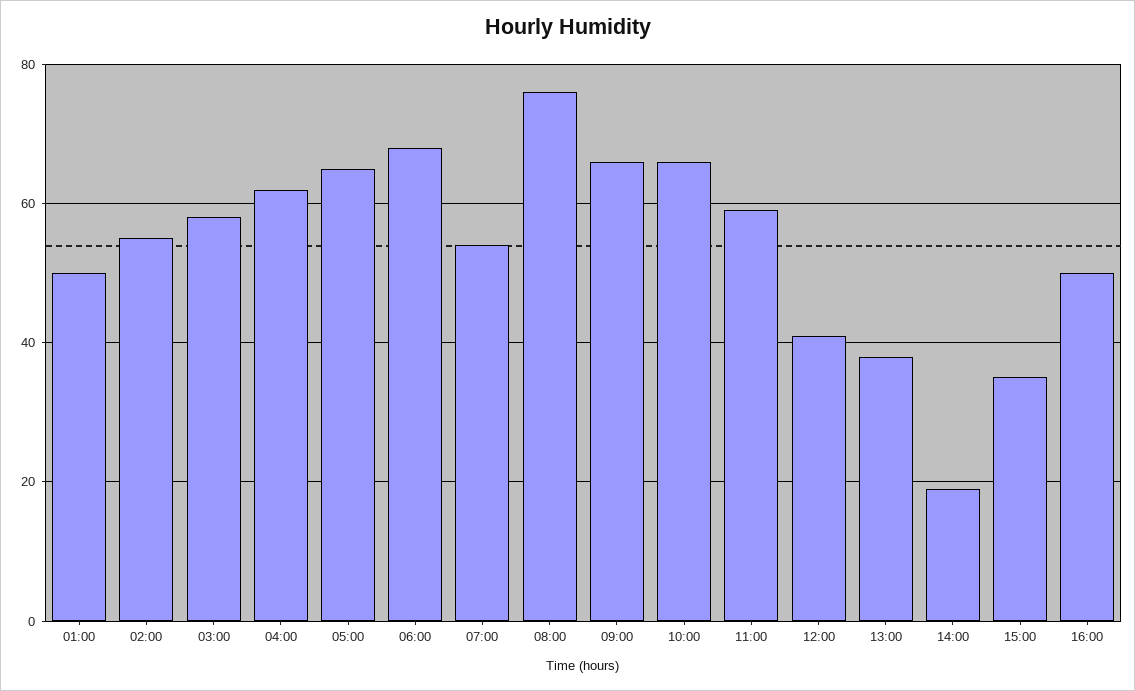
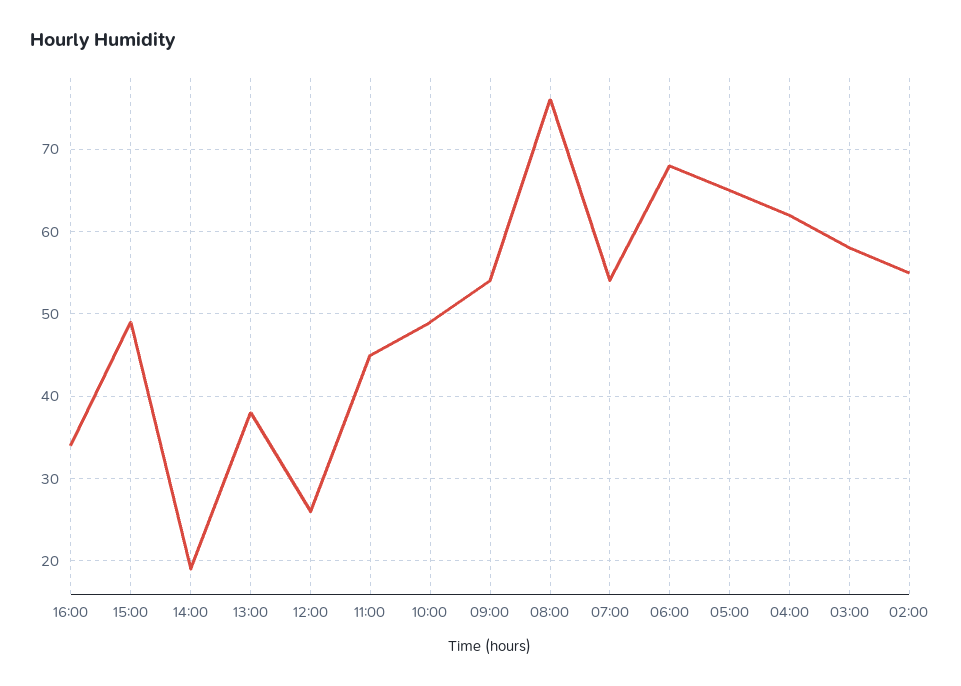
01:00: 50 -> none
09:00: 65 -> 54
10:00: 65 -> 49
11:00: 60 -> 45
12:00: 40 -> 26
15:00: 35 -> 49
16:00: 50 -> 34

